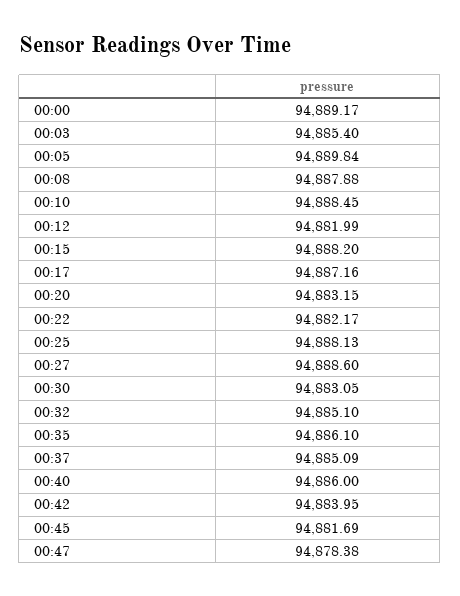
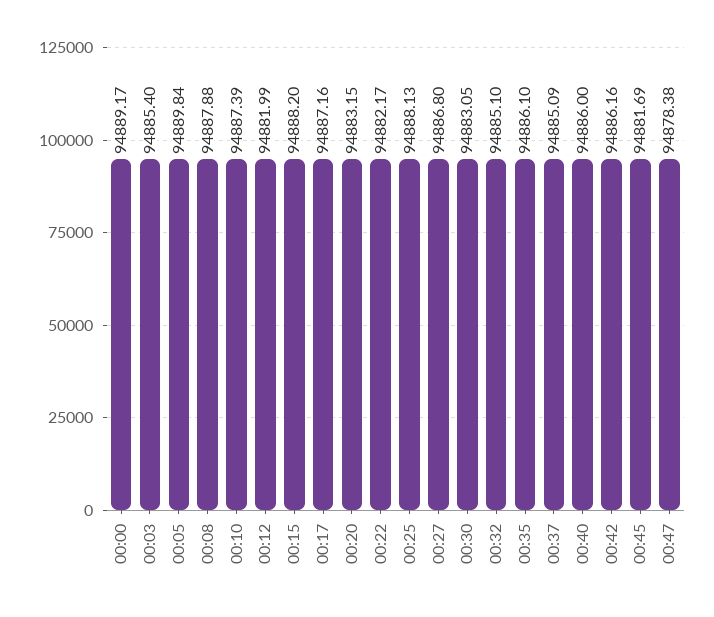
00:10: 94888.45 -> 94887.39
00:27: 94888.6 -> 94886.8
00:42: 94883.95 -> 94886.16

